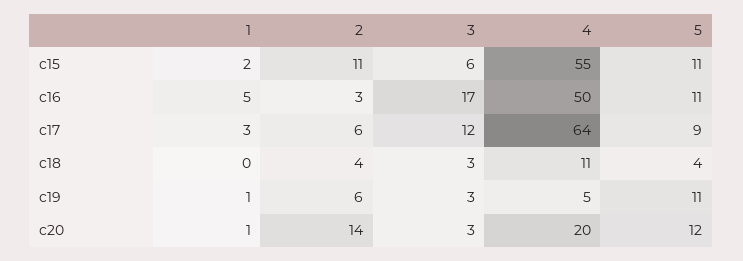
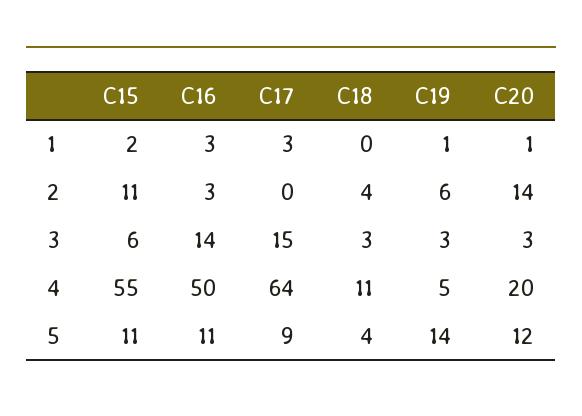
1, c16: 5 -> 3
3, c16: 17 -> 14
2, c17: 6 -> 0
3, c17: 12 -> 15
5, c19: 11 -> 14

